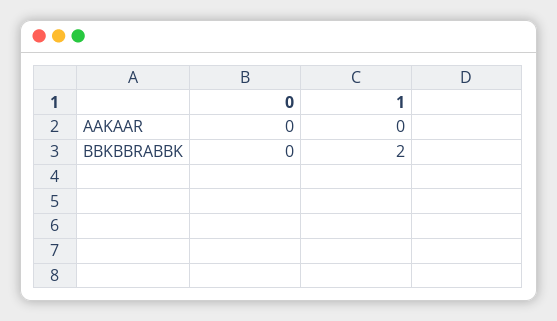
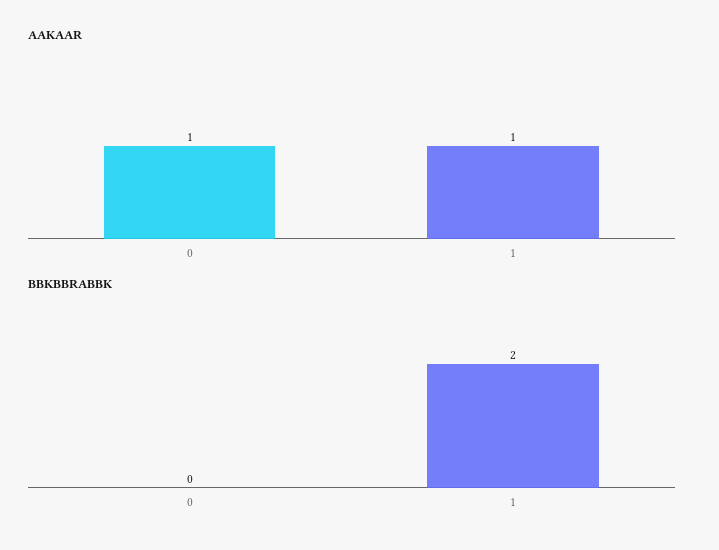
AAKAAR, 0: 0 -> 1
AAKAAR, 1: 0 -> 1

